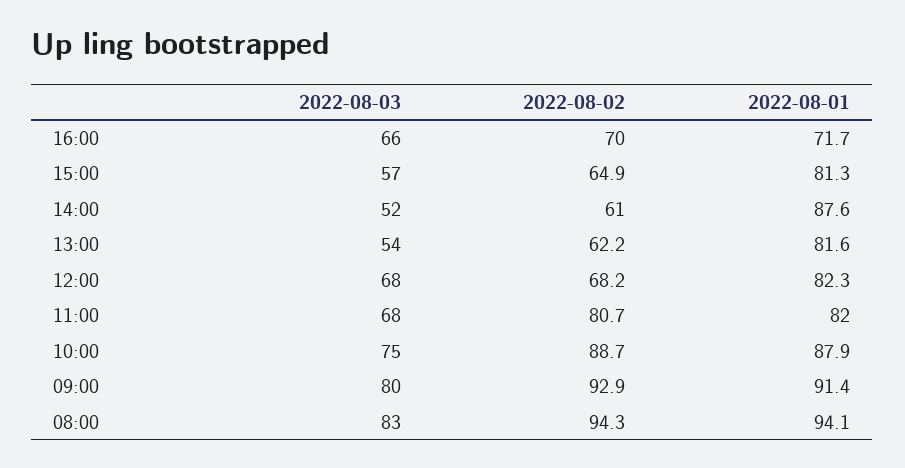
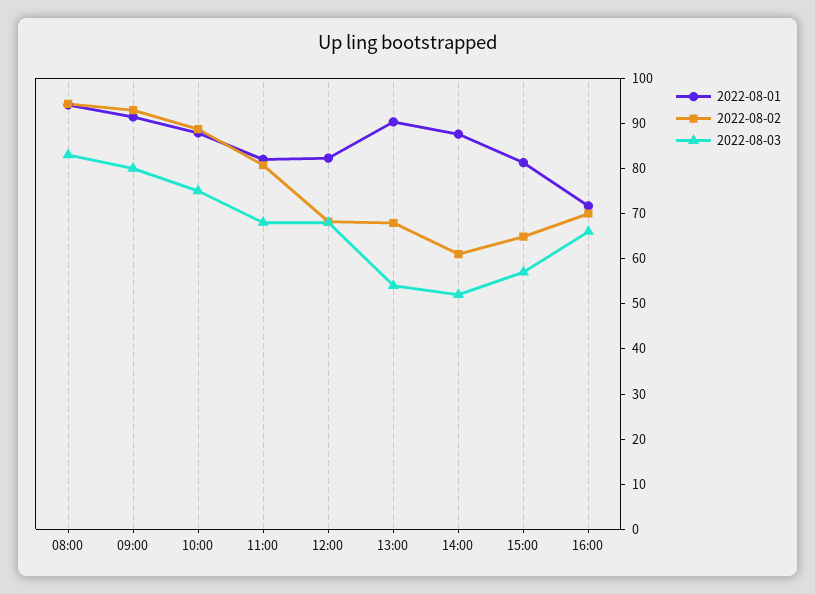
2022-08-02, 13:00: 62.2 -> 68
2022-08-01, 13:00: 81.6 -> 90

